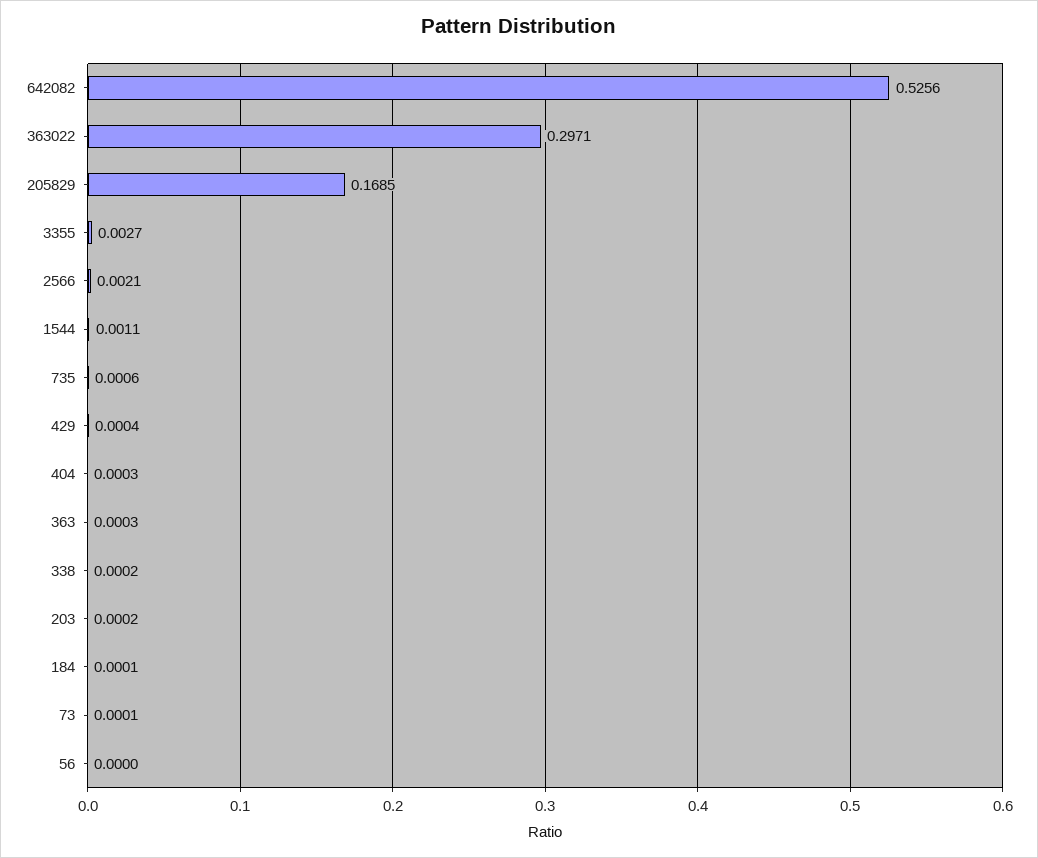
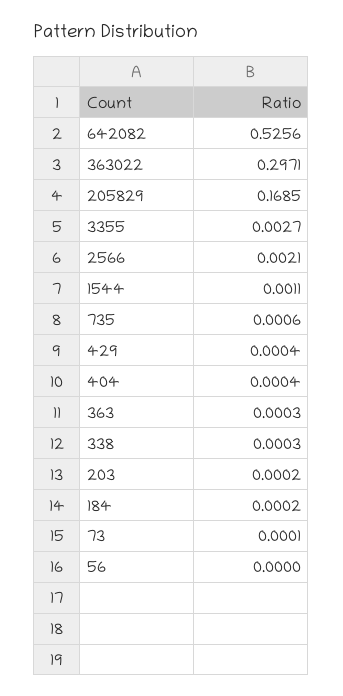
404: 0.0003 -> 0.0004
338: 0.0002 -> 0.0003
184: 0.0001 -> 0.0002

